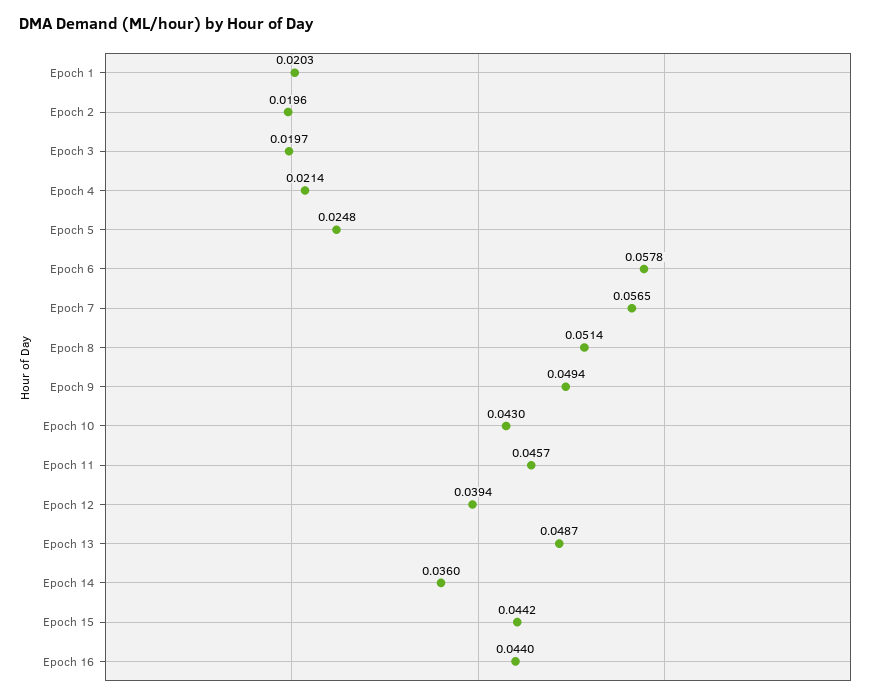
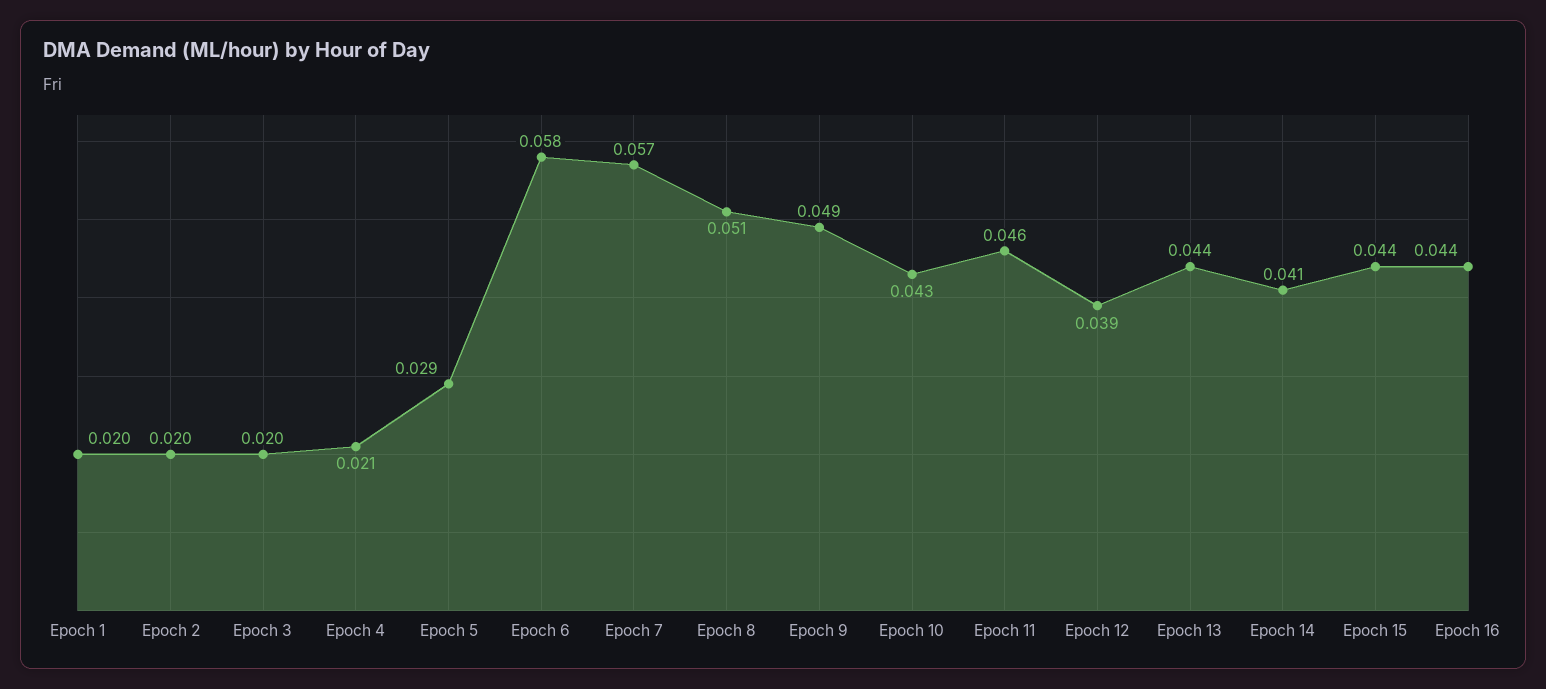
Epoch 5: 0.0248 -> 0.029
Epoch 13: 0.0487 -> 0.044
Epoch 14: 0.036 -> 0.041

